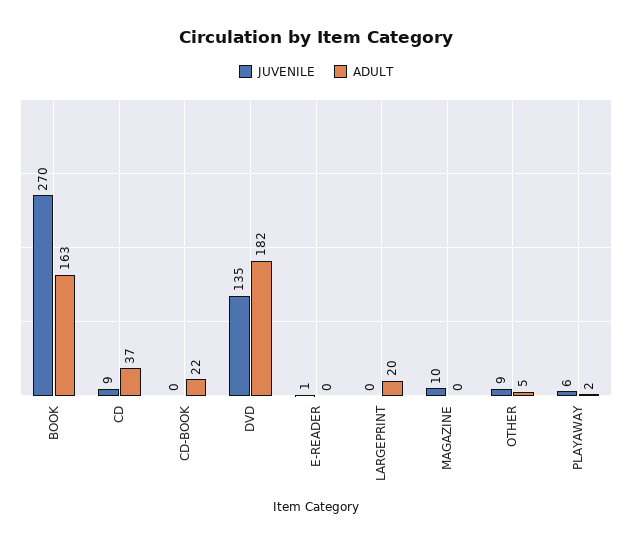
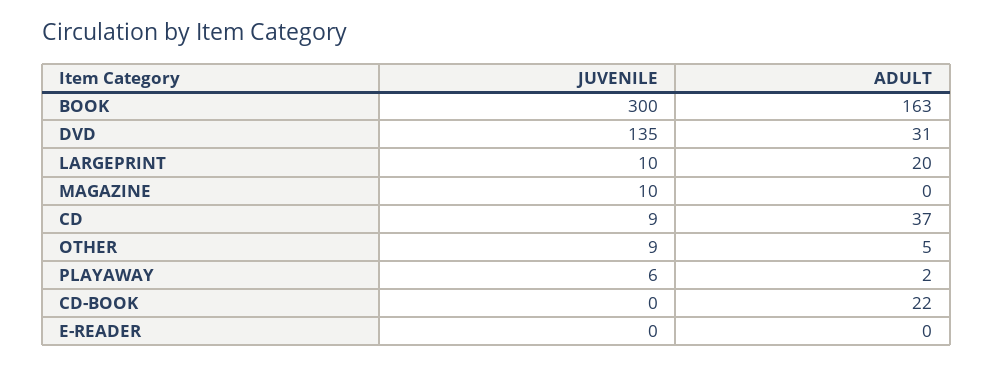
JUVENILE, BOOK: 270 -> 300
ADULT, DVD: 182 -> 31
JUVENILE, E-READER: 1 -> 0
JUVENILE, LARGEPRINT: 0 -> 10

